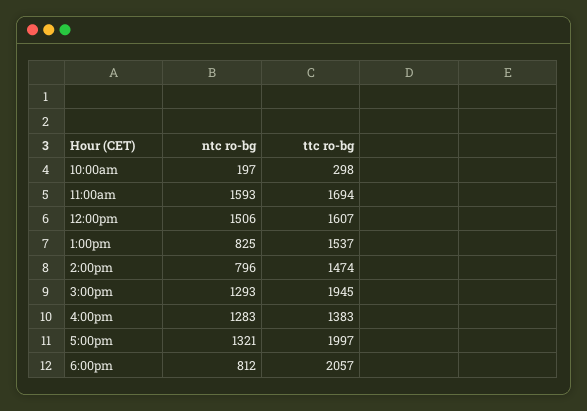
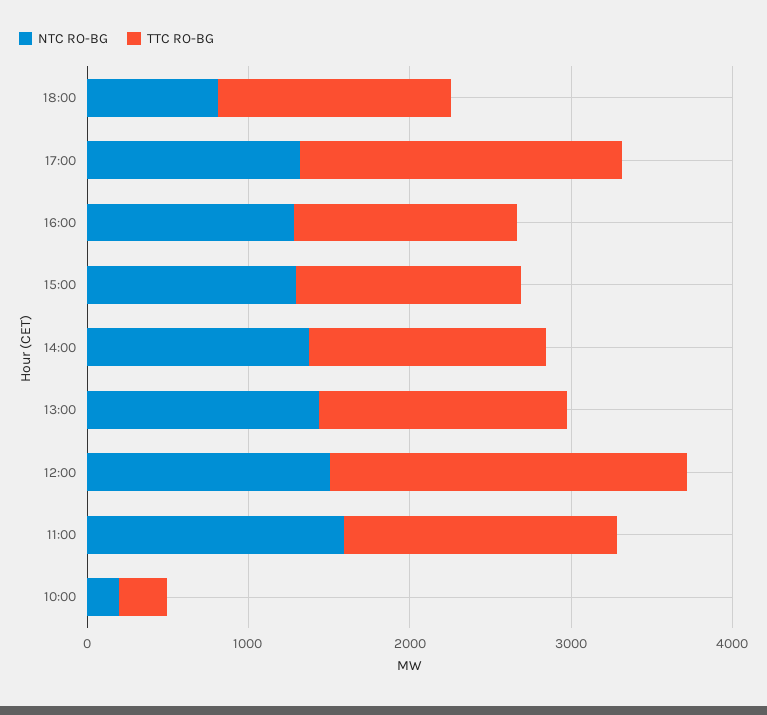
ttc ro-bg, 12:00pm: 1607 -> 2200
ntc ro-bg, 1:00pm: 825 -> 1400
ntc ro-bg, 2:00pm: 796 -> 1400
ttc ro-bg, 3:00pm: 1945 -> 1400
ttc ro-bg, 6:00pm: 2057 -> 1400

